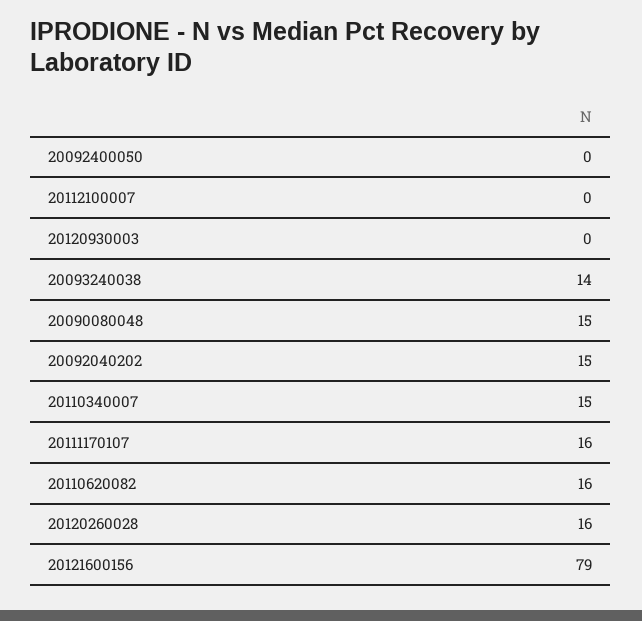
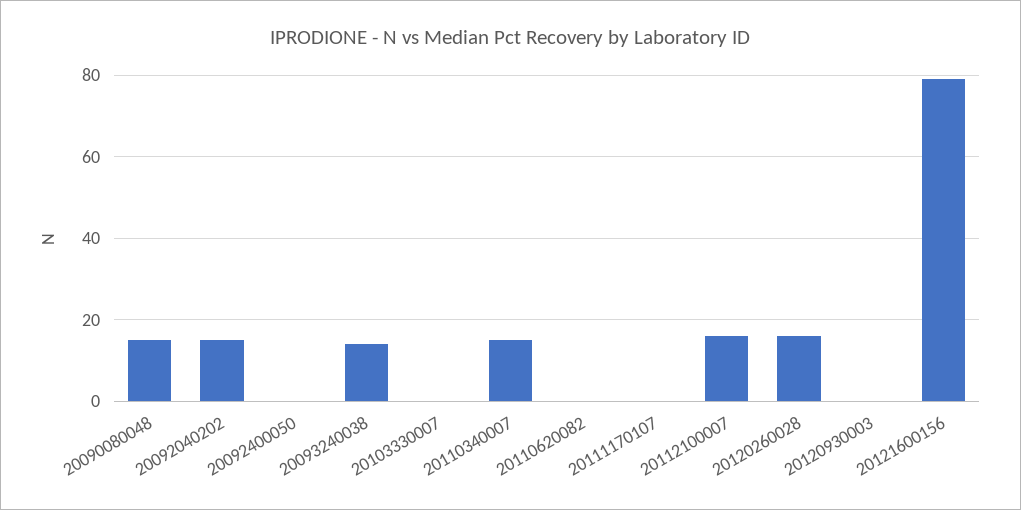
20112100007: 0 -> 15
20111170107: 16 -> 0
20110620082: 16 -> 0
20103330007: none -> 0

